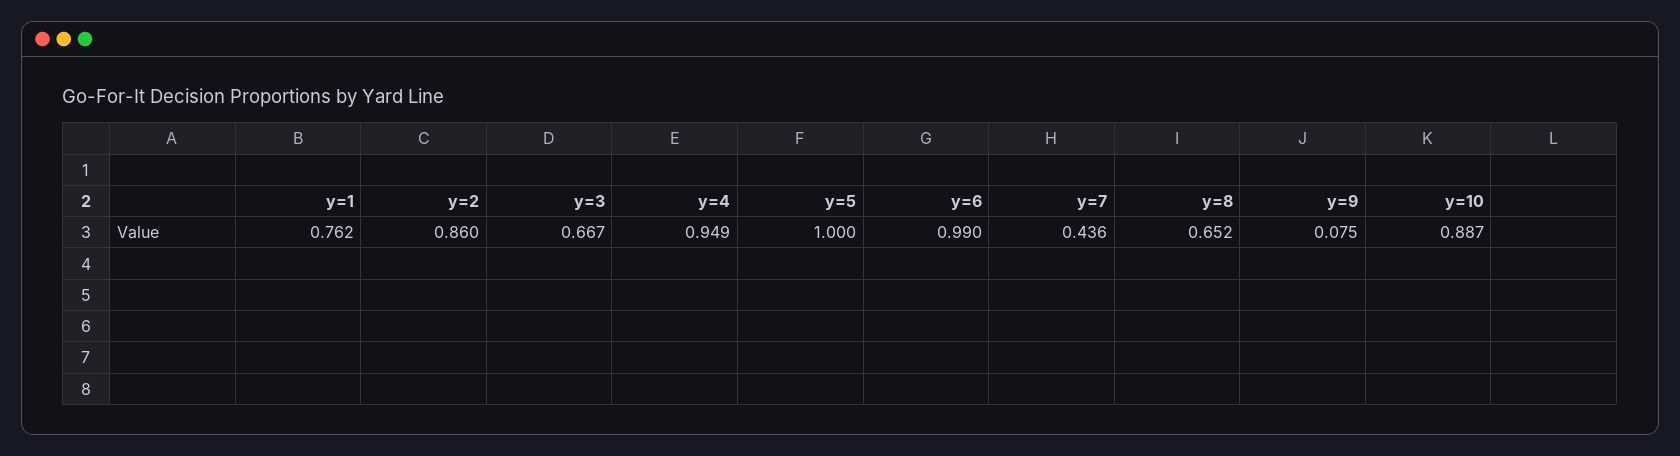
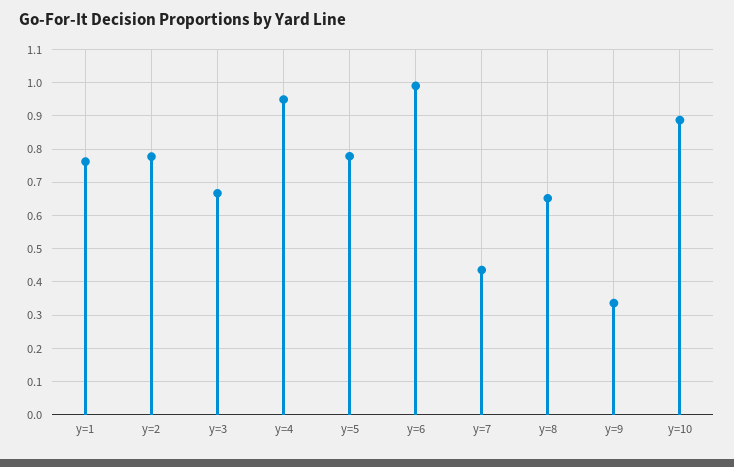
y=2: 0.86 -> 0.78
y=5: 1 -> 0.78
y=9: 0.075 -> 0.34

